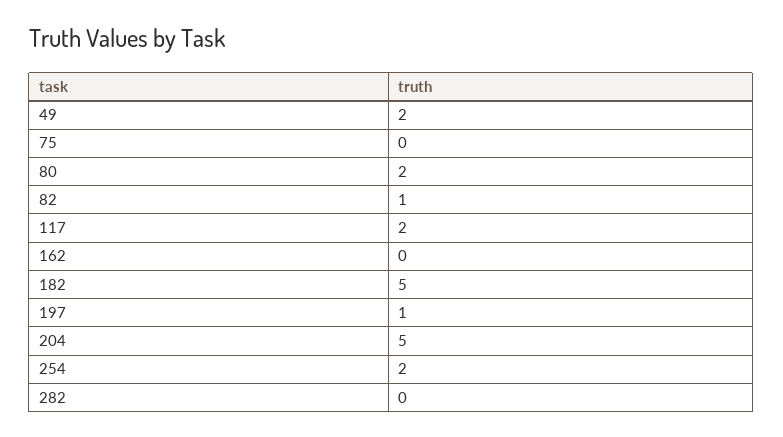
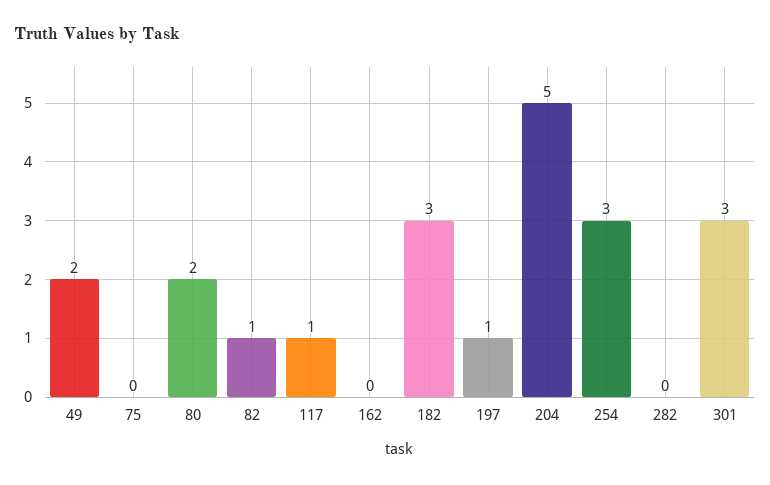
117: 2 -> 1
182: 5 -> 3
254: 2 -> 3
301: none -> 3

